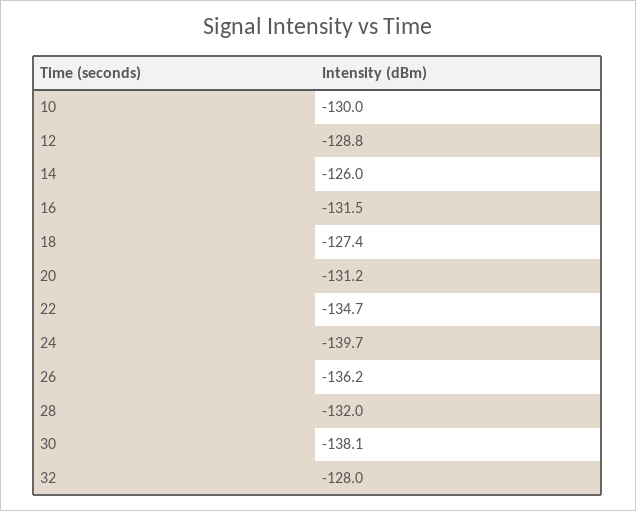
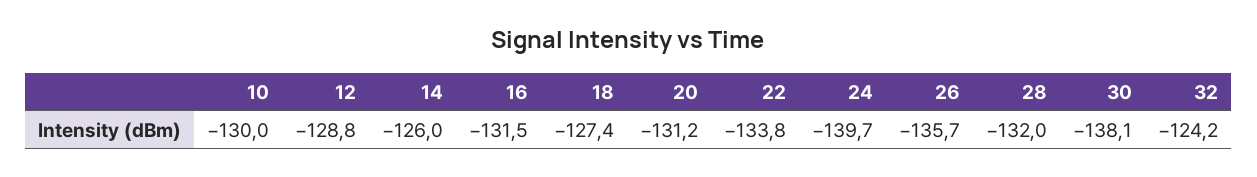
22: -134.7 -> -133.8
26: -136.2 -> -135.7
32: -128 -> -124.2

